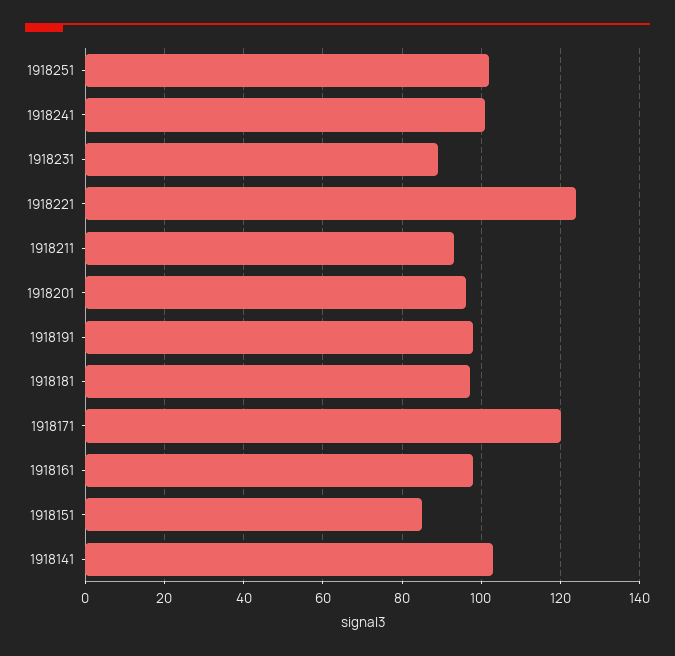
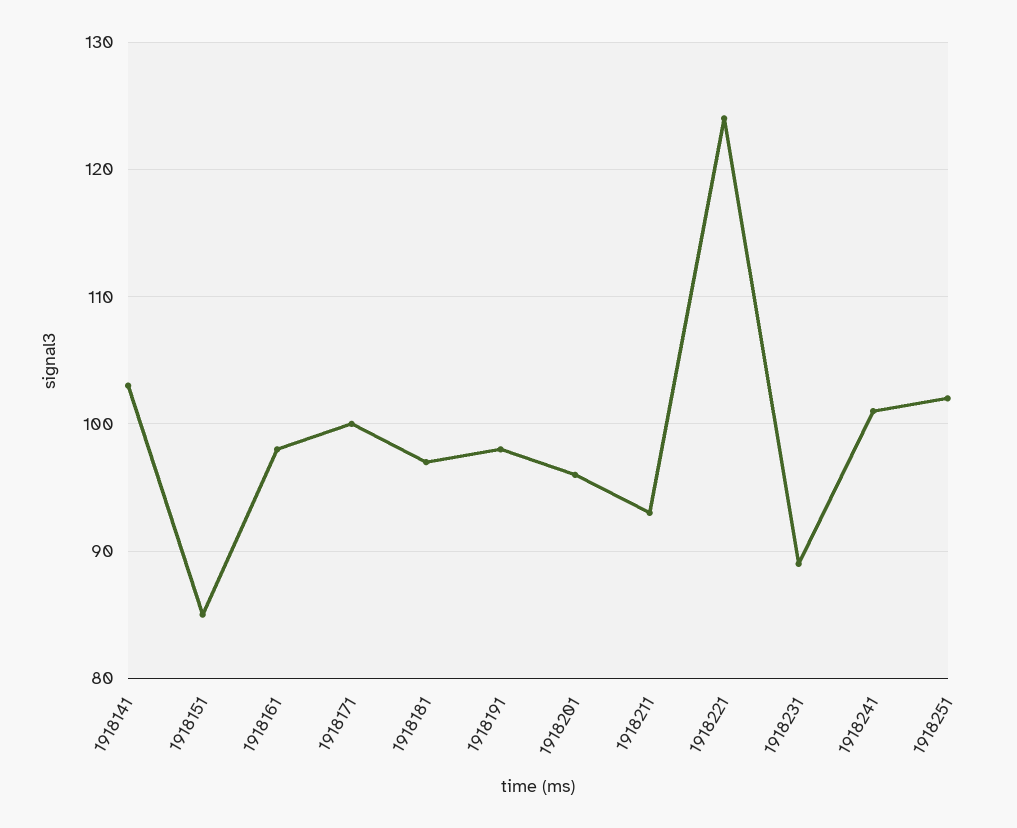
1918171: 120 -> 100

